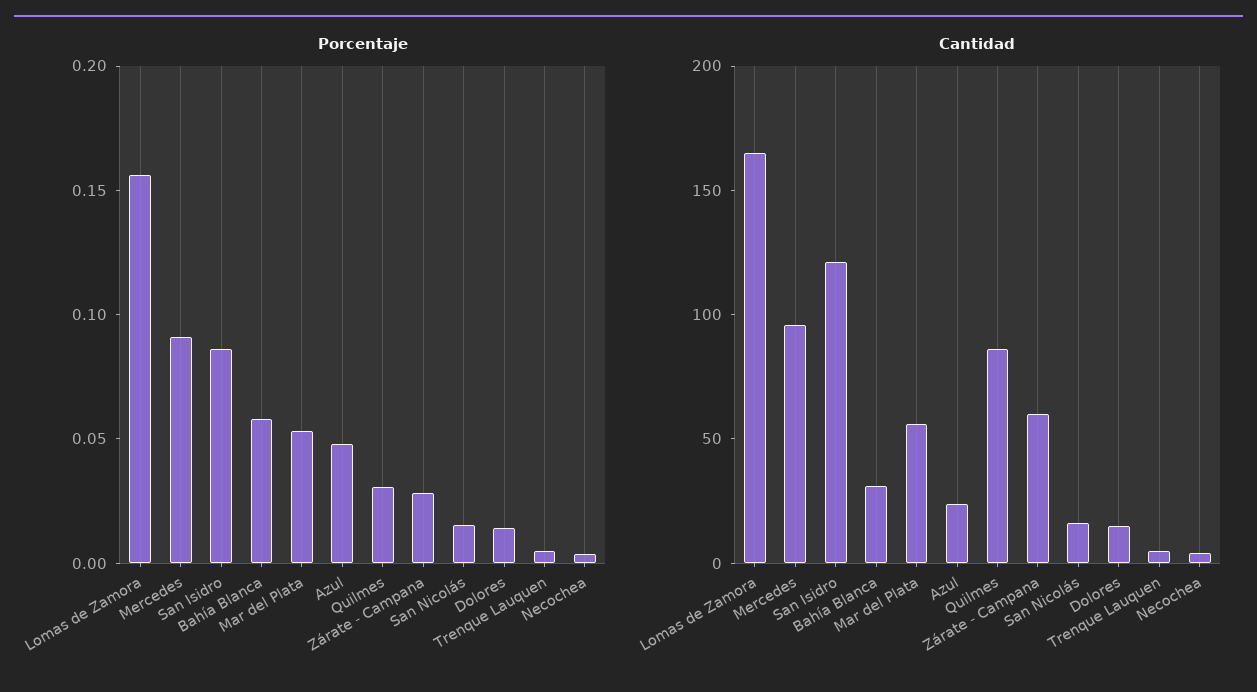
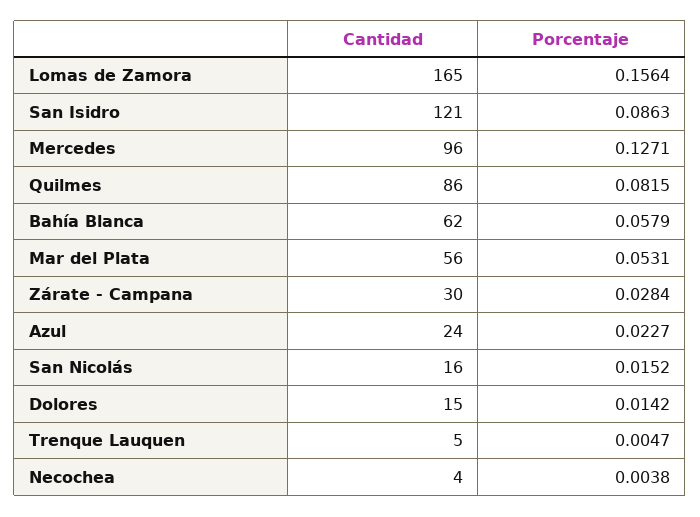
Porcentaje, Mercedes: 0.09 -> 0.1271
Porcentaje, Azul: 0.05 -> 0.0227
Porcentaje, Quilmes: 0.03 -> 0.0815
Cantidad, Bahía Blanca: 30 -> 62
Cantidad, Zárate - Campana: 60 -> 30

